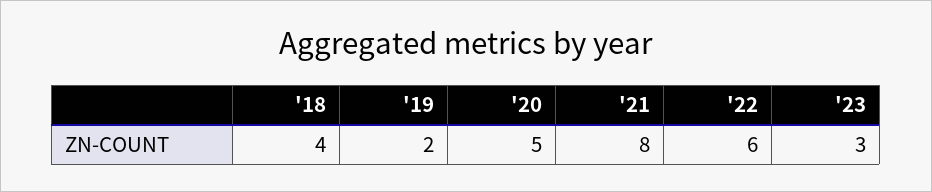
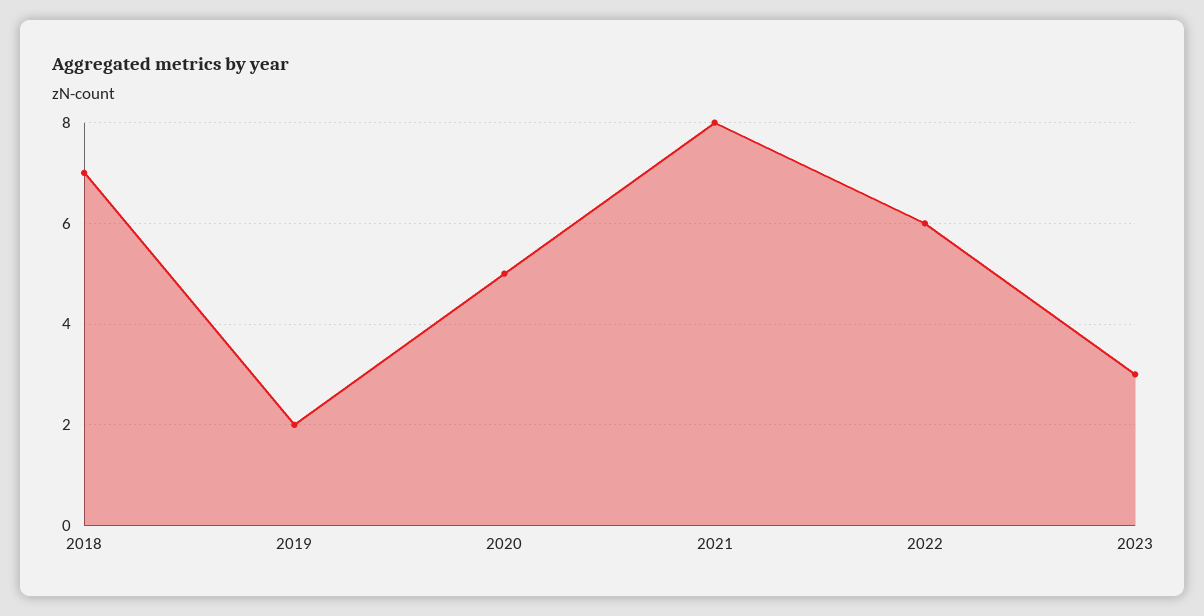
'18: 4 -> 7

